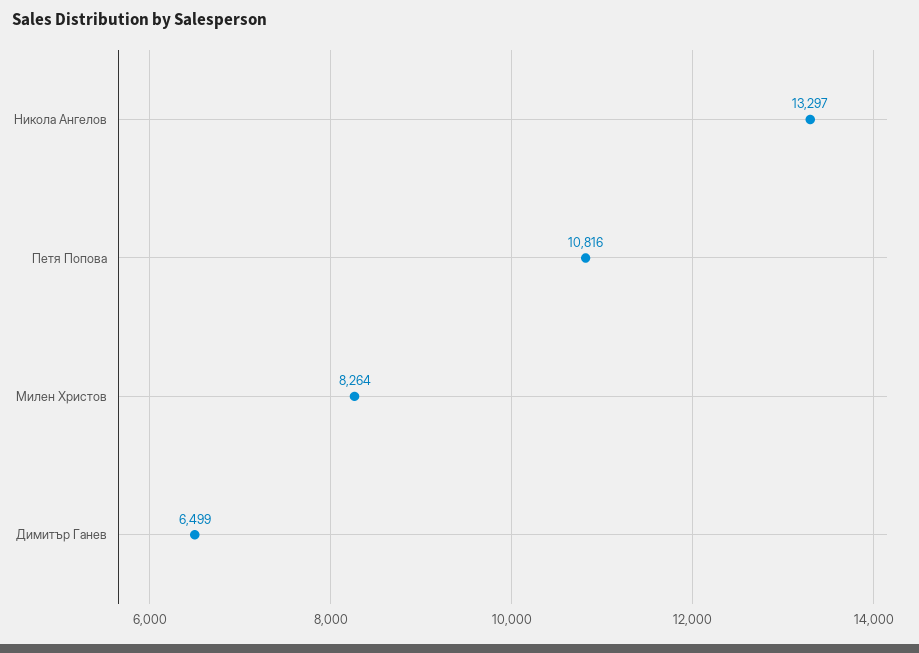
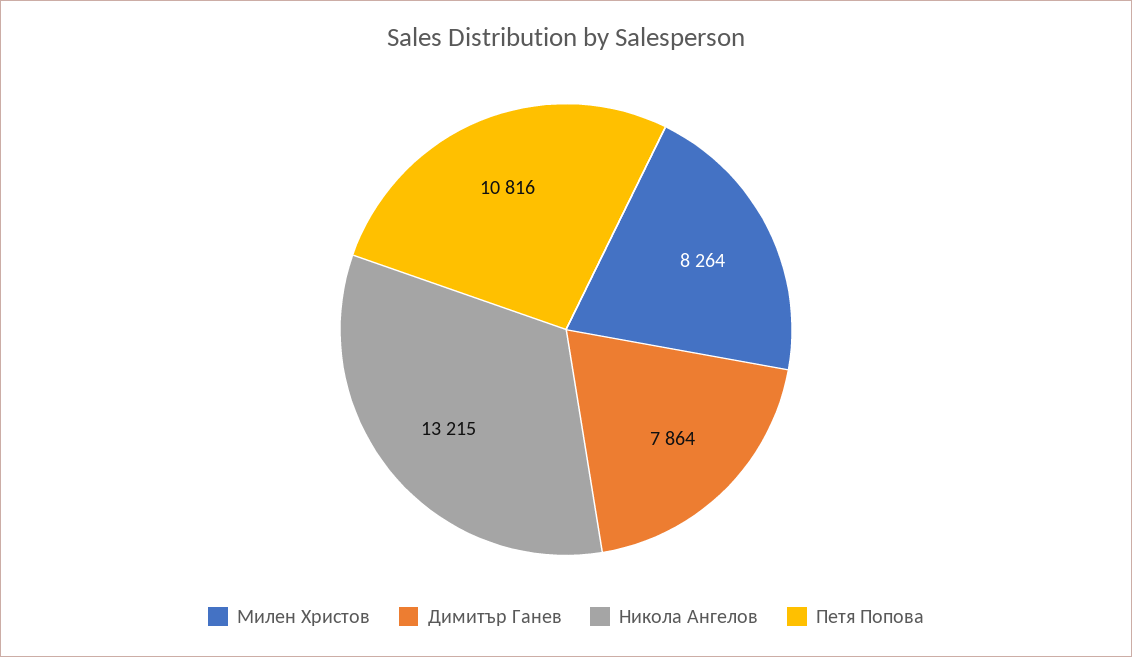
Никола Ангелов: 13297 -> 13215
Димитър Ганев: 6499 -> 7864

